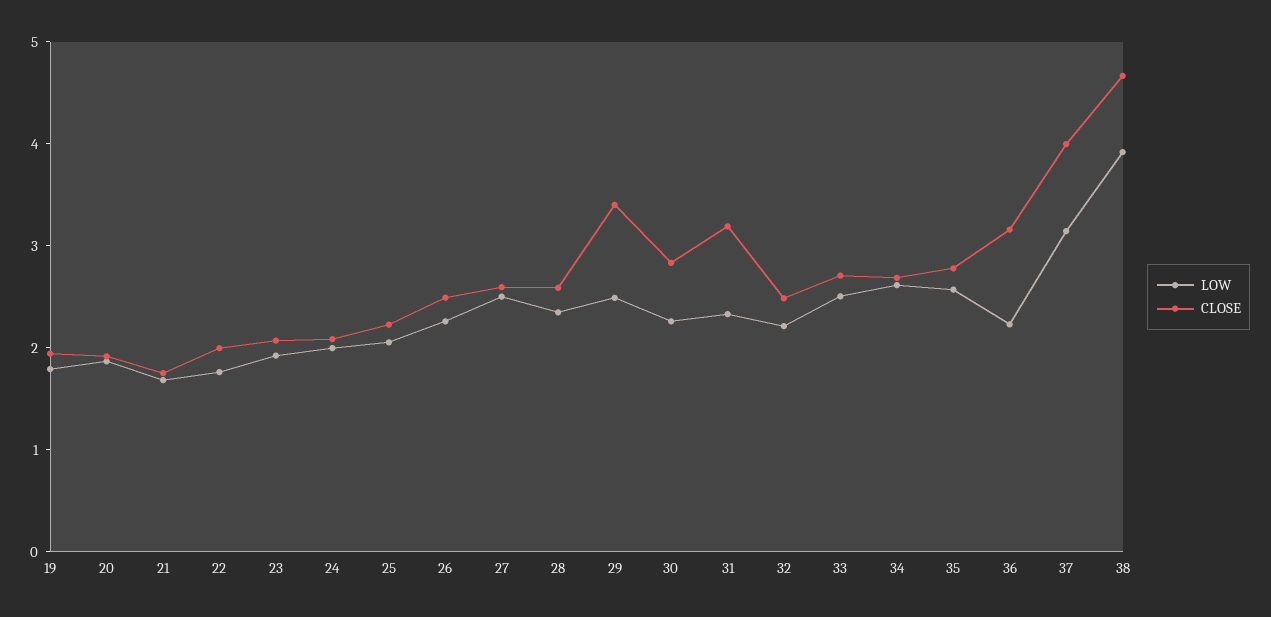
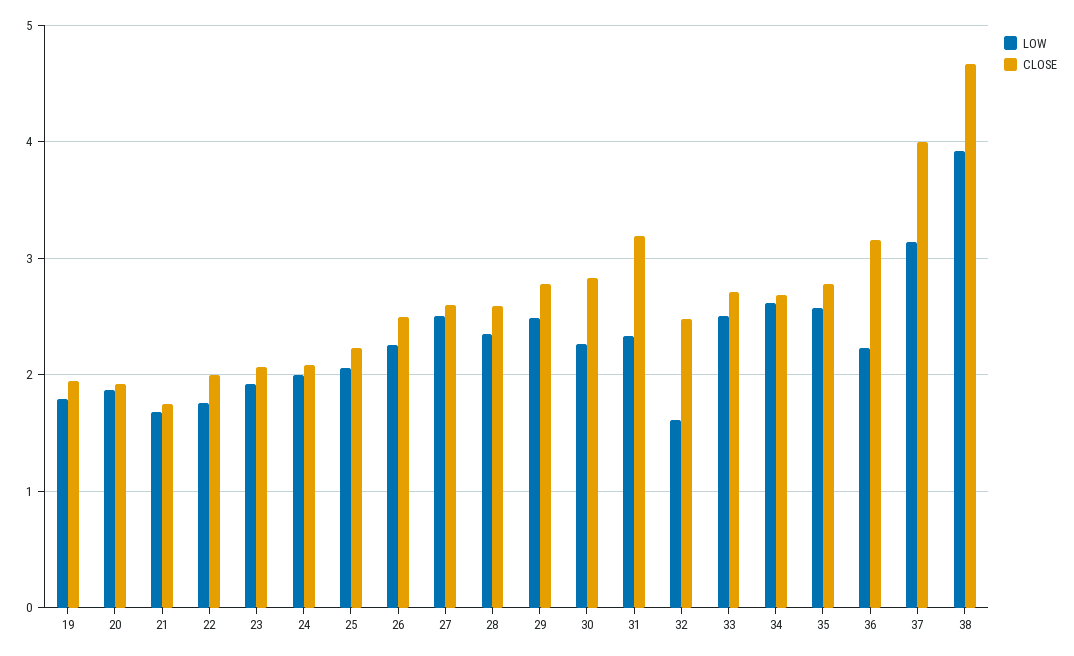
CLOSE, 29: 3.4 -> 2.8
LOW, 32: 2.2 -> 1.6

